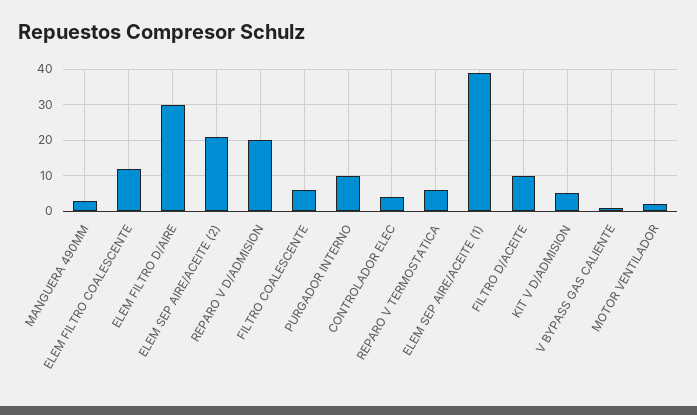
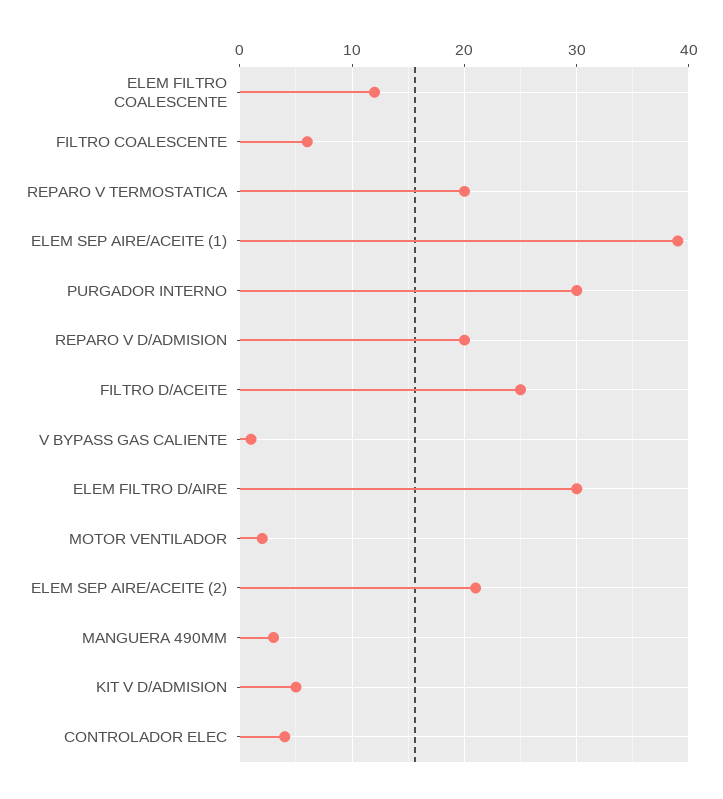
PURGADOR INTERNO: 10 -> 30
REPARO V TERMOSTATICA: 5 -> 20
FILTRO D/ACEITE: 10 -> 25

